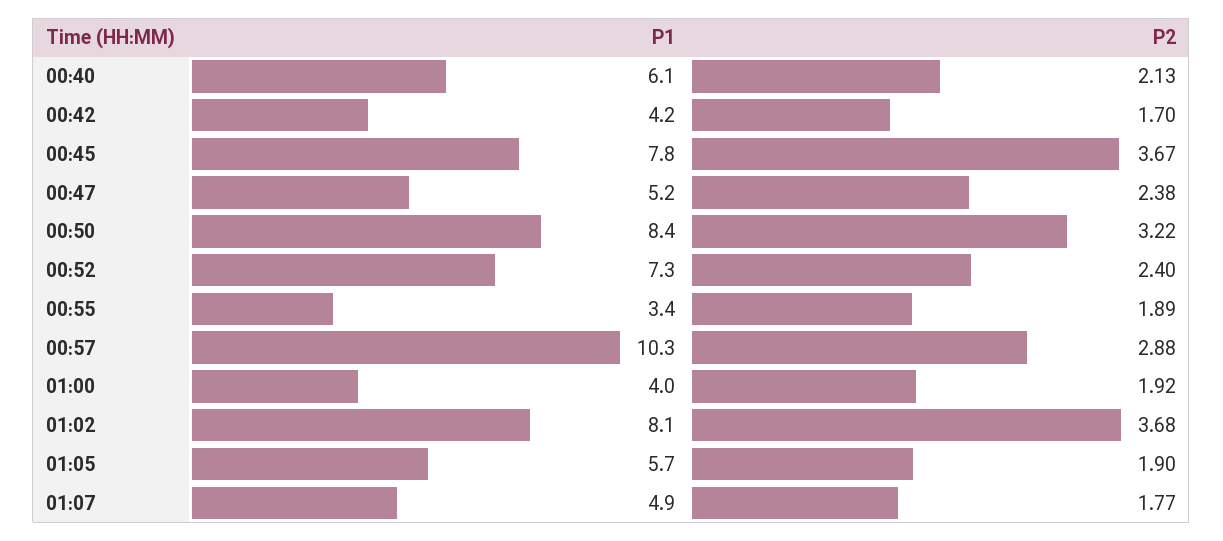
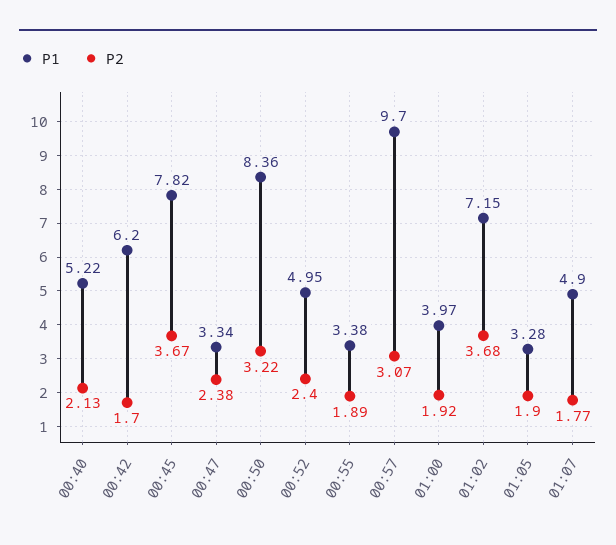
P1, 00:40: 6.1 -> 5.22
P1, 00:42: 4.2 -> 6.2
P1, 00:47: 5.2 -> 3.34
P1, 00:52: 7.3 -> 4.95
P1, 00:57: 10.3 -> 9.7
P2, 00:57: 2.88 -> 3.07
P1, 01:02: 8.1 -> 7.15
P1, 01:05: 5.7 -> 3.28

